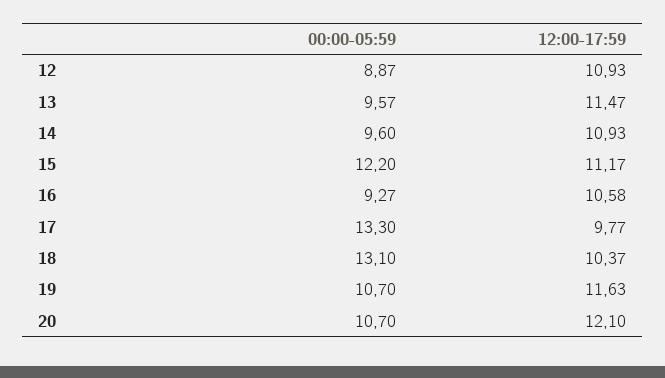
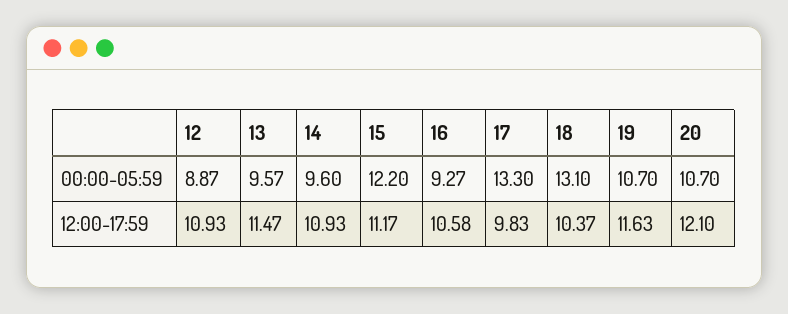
12:00-17:59, 17: 9.77 -> 9.83

